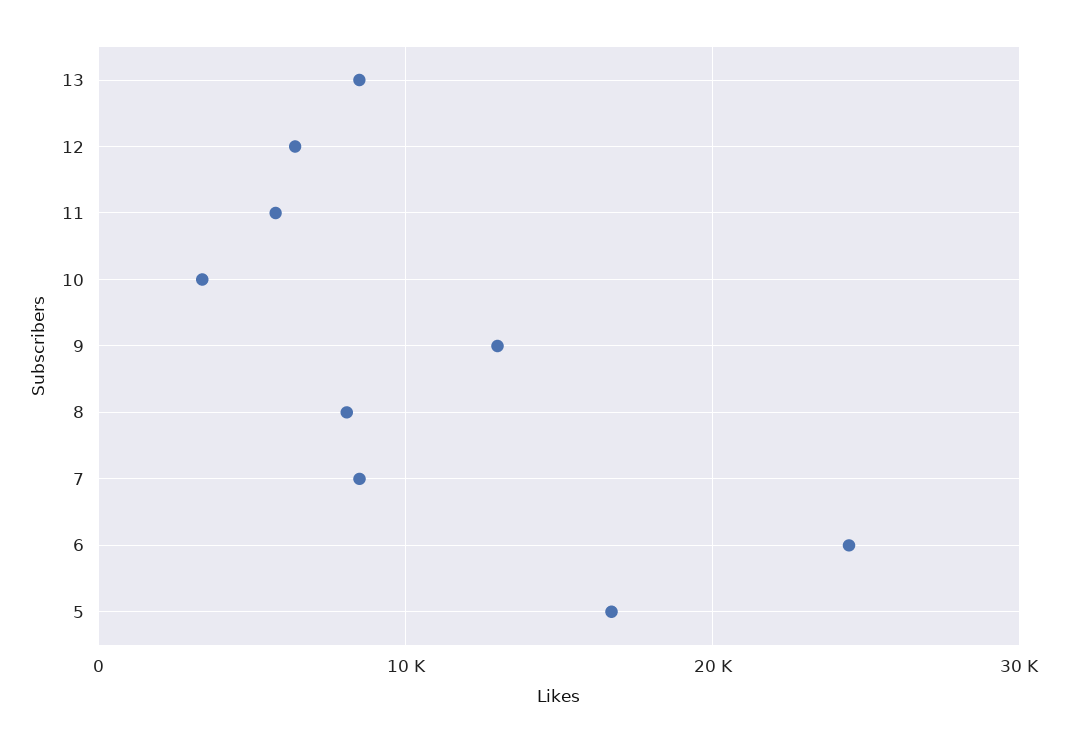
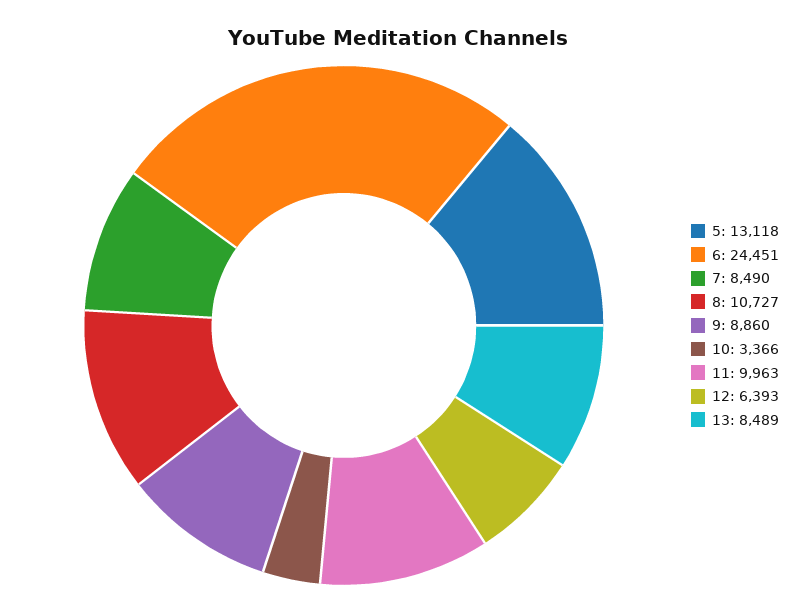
11: 6000 -> 9963
9: 13000 -> 8860
8: 8000 -> 10727
5: 17000 -> 13118

